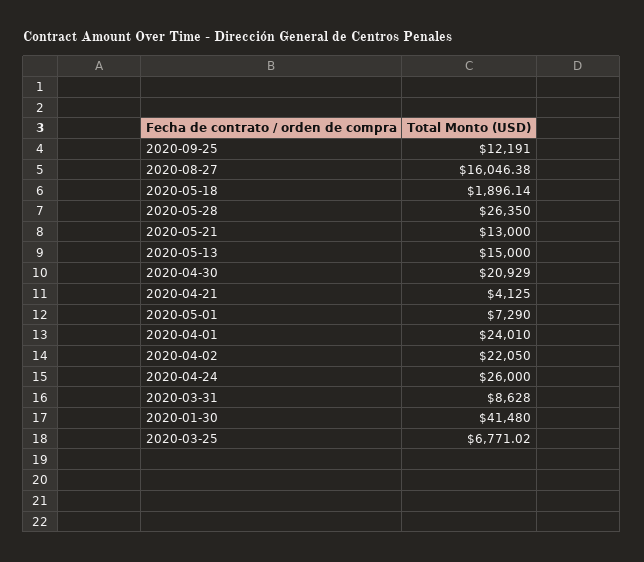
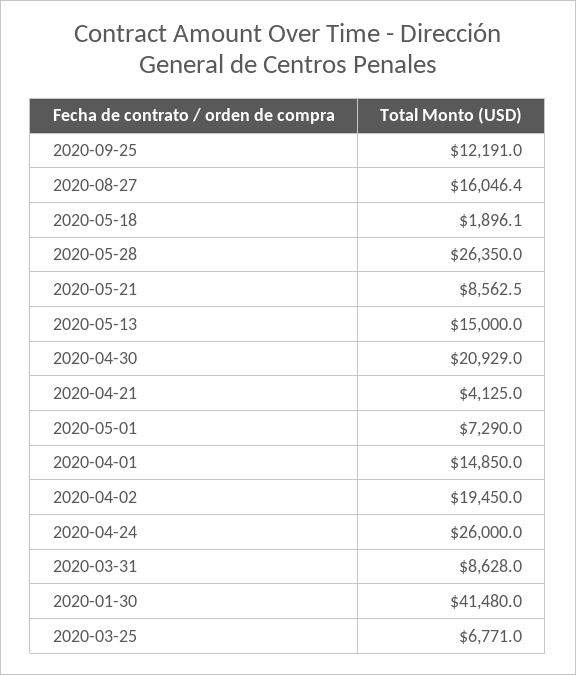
2020-05-21: 13000 -> 8562.5
2020-04-01: 24010 -> 14850
2020-04-02: 22050 -> 19450

